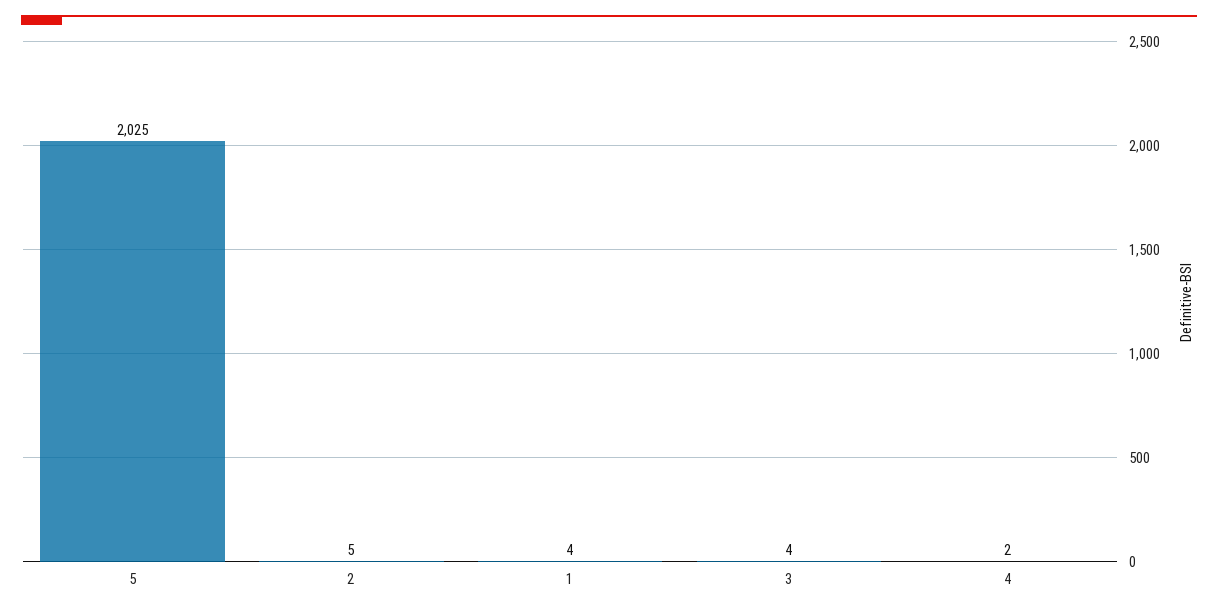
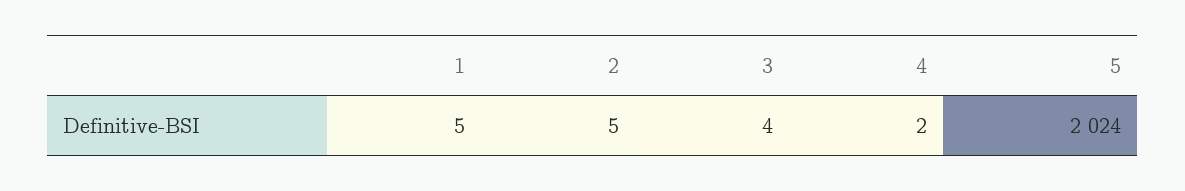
5: 2025 -> 2024
1: 4 -> 5

